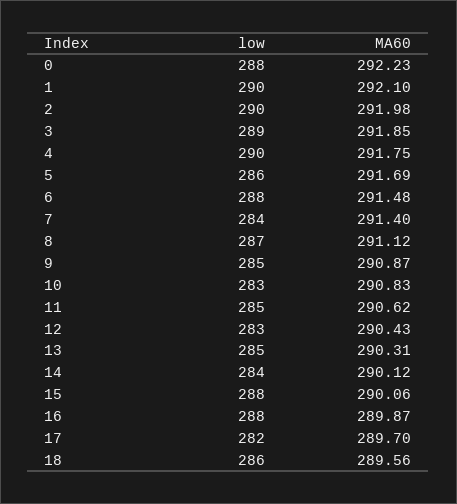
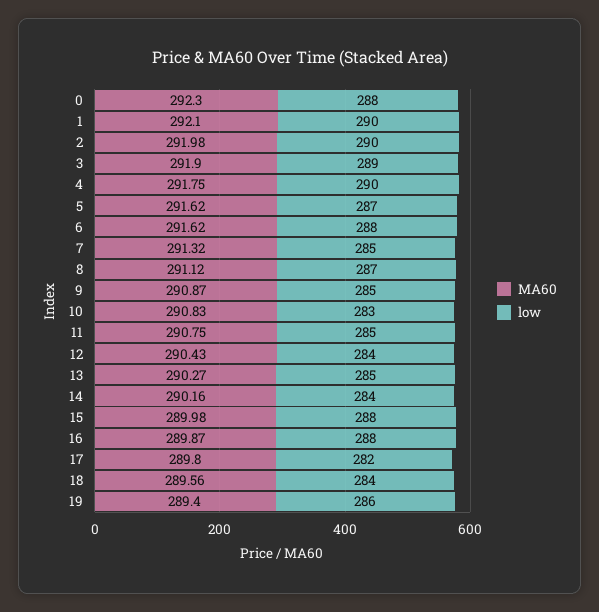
MA60, 0: 292.23 -> 292.3
MA60, 3: 291.85 -> 291.9
low, 5: 286 -> 287
MA60, 5: 291.69 -> 291.62
MA60, 6: 291.48 -> 291.62
low, 7: 284 -> 285
MA60, 7: 291.4 -> 291.32
MA60, 11: 290.62 -> 290.75
low, 12: 283 -> 284
MA60, 13: 290.31 -> 290.27
MA60, 14: 290.12 -> 290.16
MA60, 15: 290.06 -> 289.98
MA60, 17: 289.7 -> 289.8
low, 18: 286 -> 284
MA60, 19: none -> 289.4
low, 19: none -> 286

